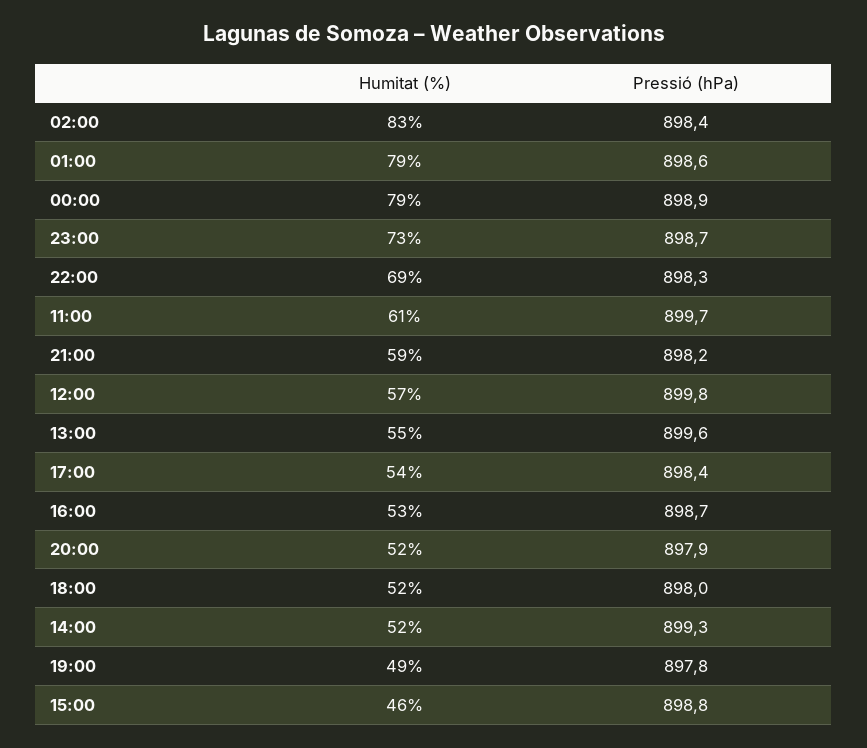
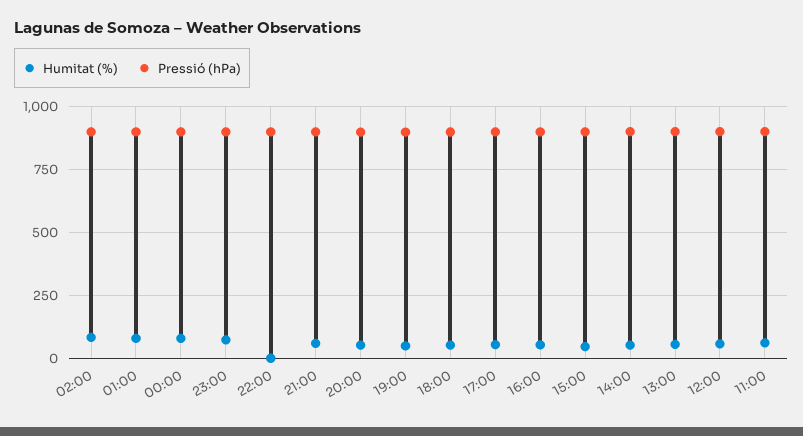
Humitat (%), 22:00: 69 -> 0

